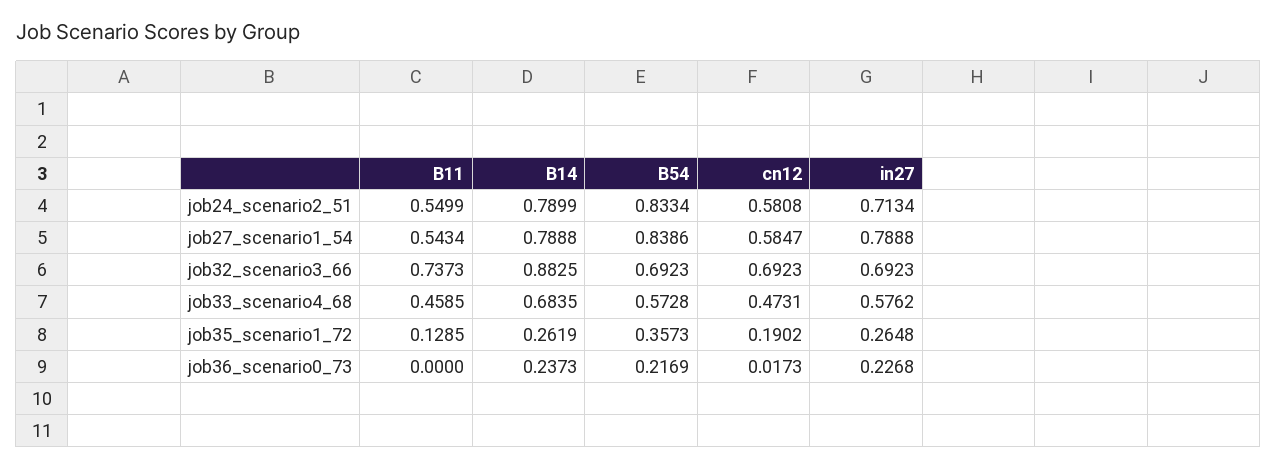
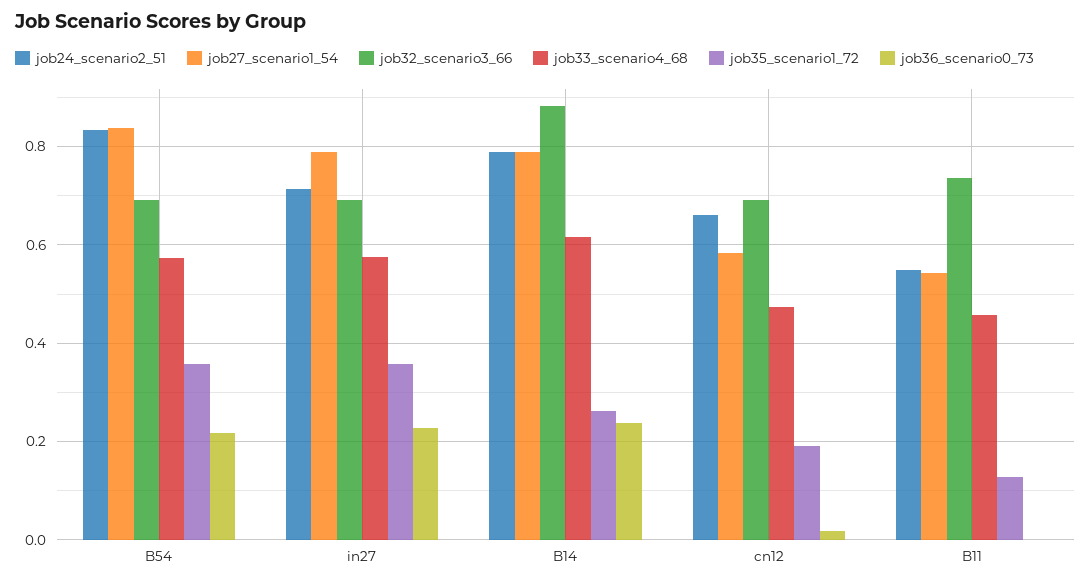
job24_scenario2_51, cn12: 0.5808 -> 0.66
job33_scenario4_68, B14: 0.6835 -> 0.62
job35_scenario1_72, in27: 0.2648 -> 0.36

